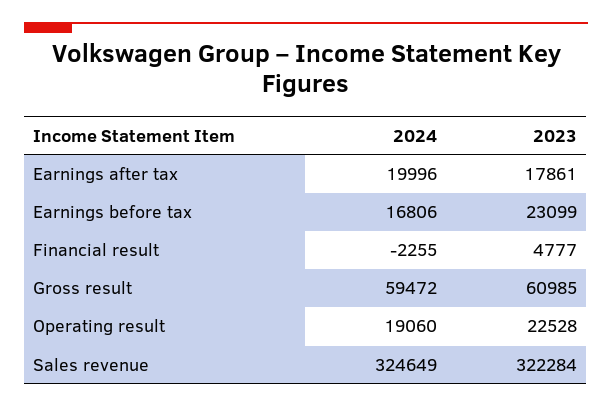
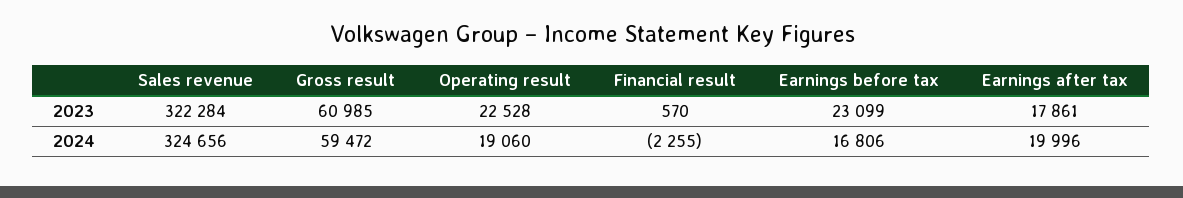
2023, Financial result: 4777 -> 570
2024, Sales revenue: 324649 -> 324656

